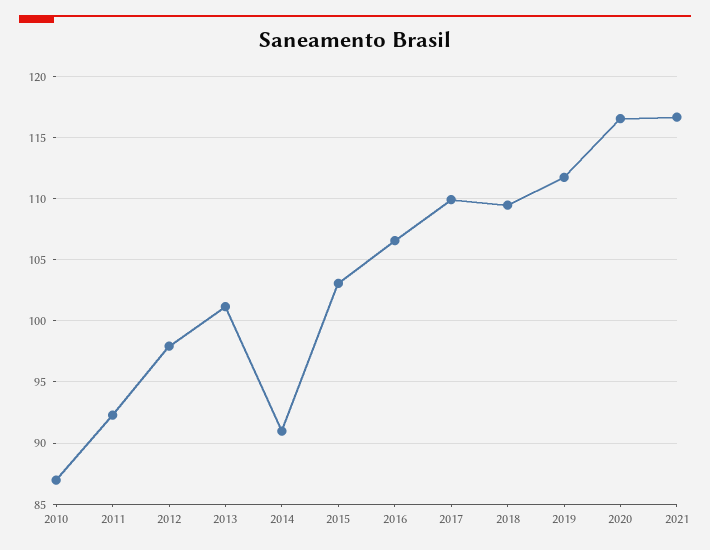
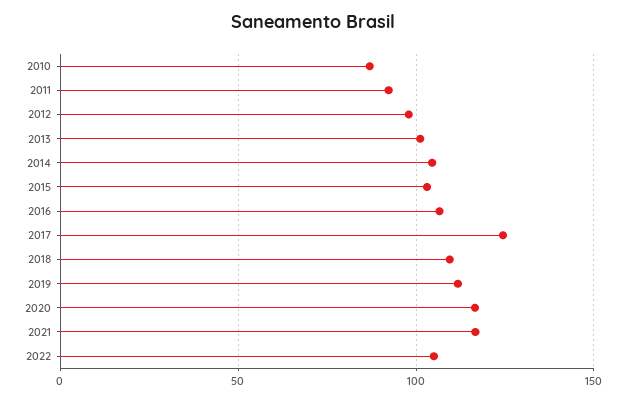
2014: 91 -> 105
2017: 110 -> 125
2022: none -> 105

